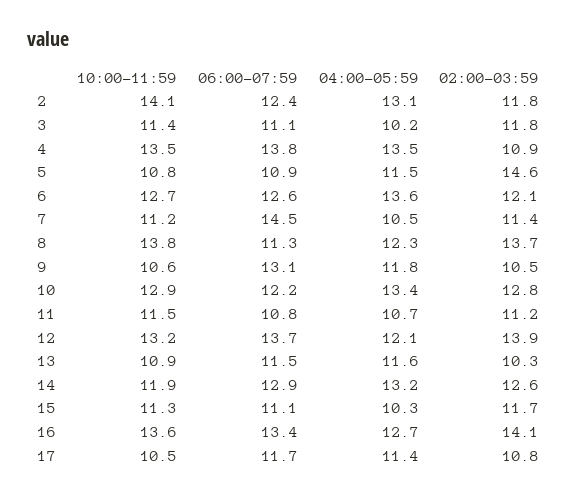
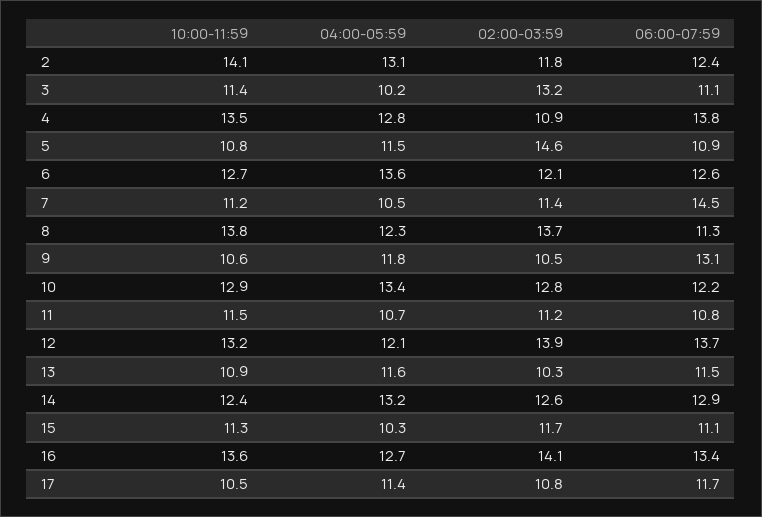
02:00-03:59, 3: 11.8 -> 13.2
04:00-05:59, 4: 13.5 -> 12.8
10:00-11:59, 14: 11.9 -> 12.4

